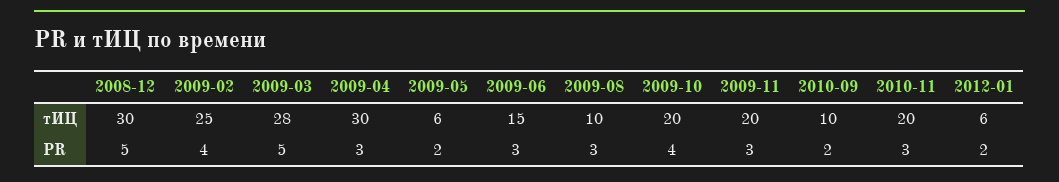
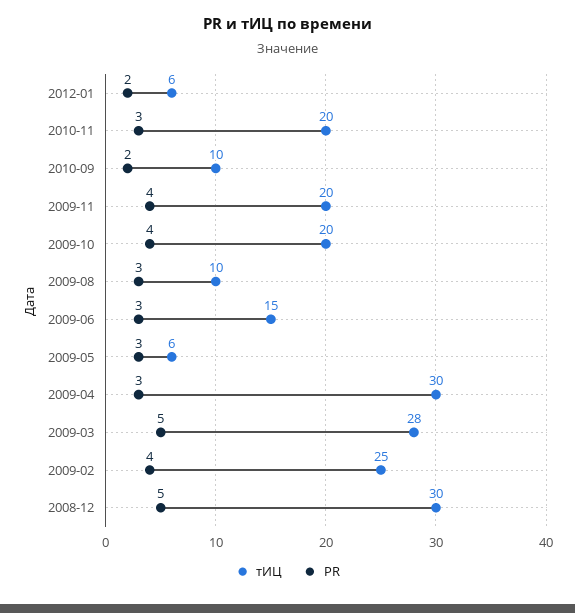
PR, 2009-05: 2 -> 3
PR, 2009-11: 3 -> 4

